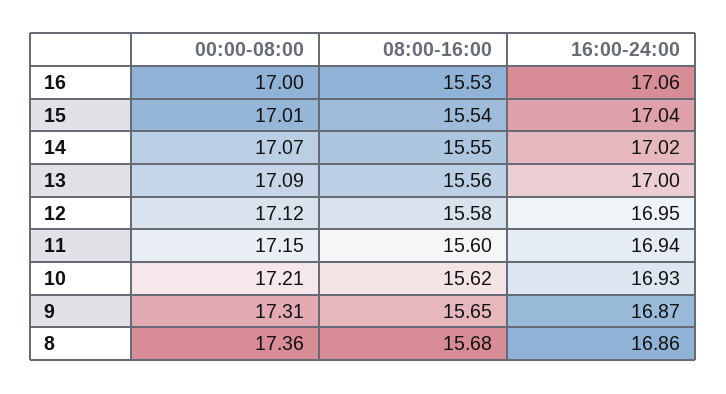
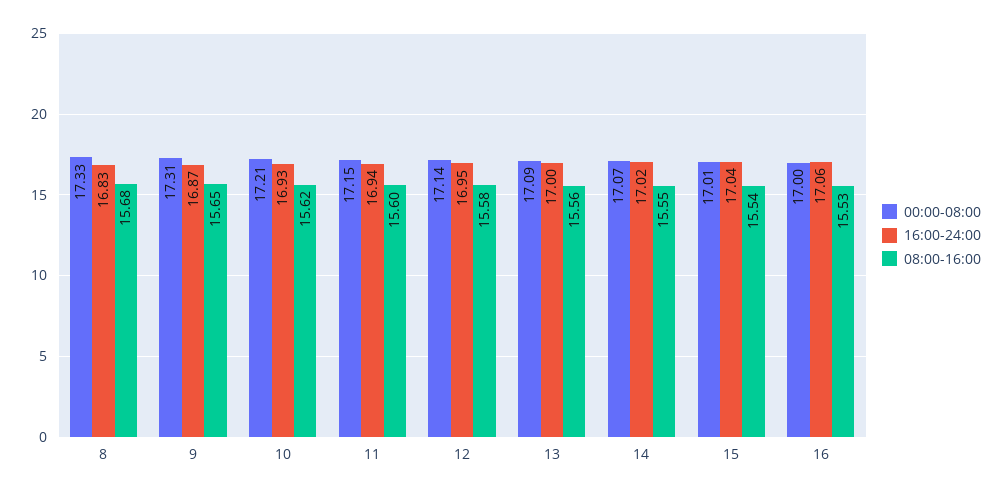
00:00-08:00, 12: 17.12 -> 17.14
00:00-08:00, 8: 17.36 -> 17.33
16:00-24:00, 8: 16.86 -> 16.83

